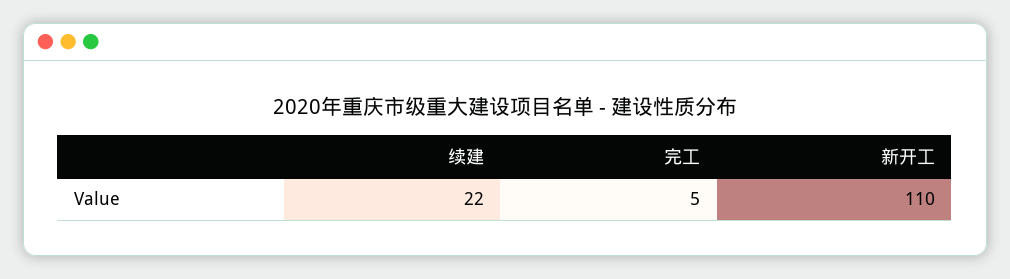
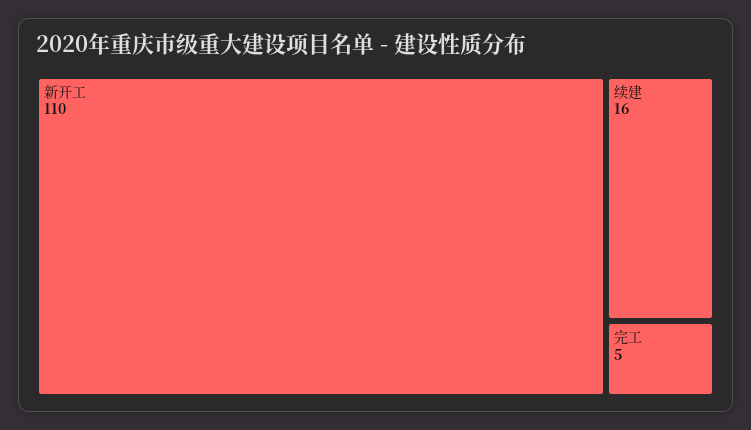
续建: 22 -> 16

